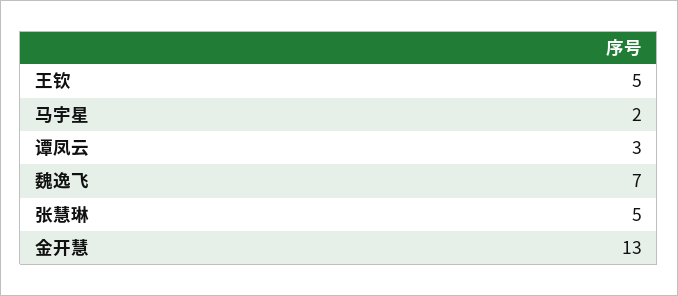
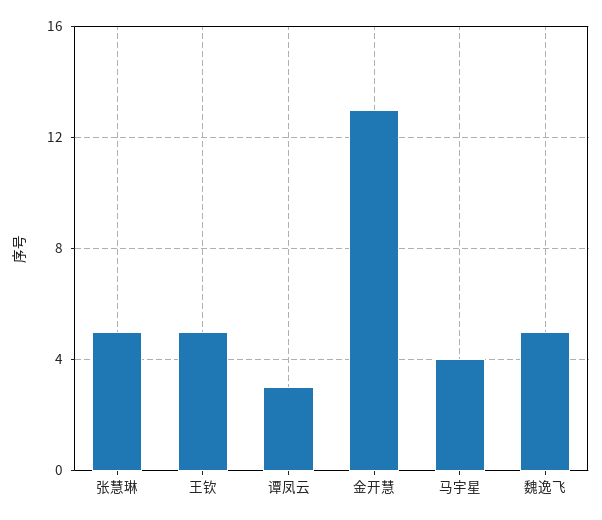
马宇星: 2 -> 4
魏逸飞: 7 -> 5

